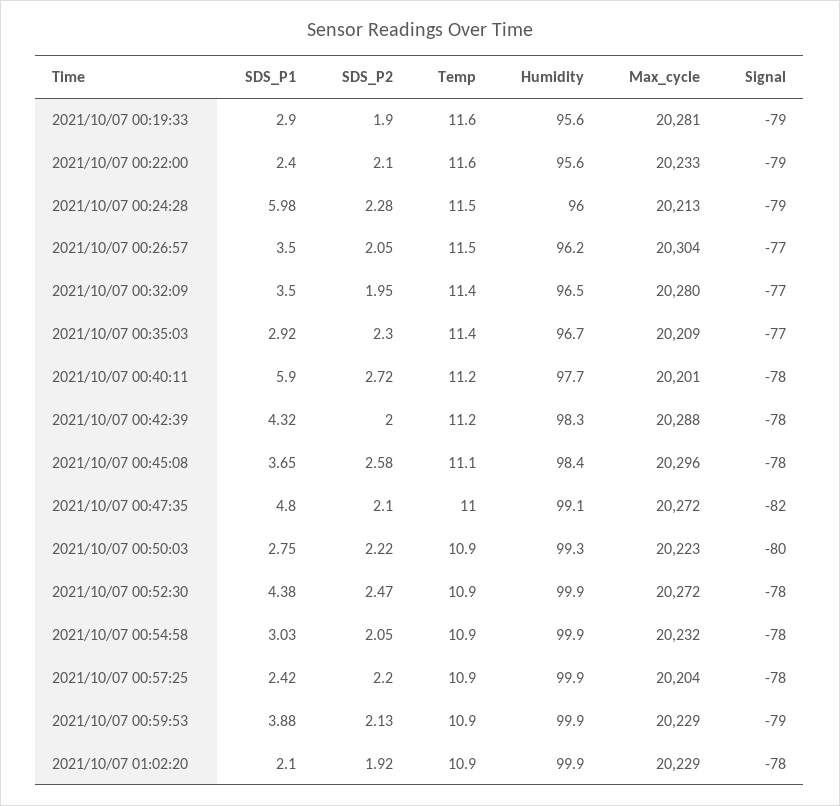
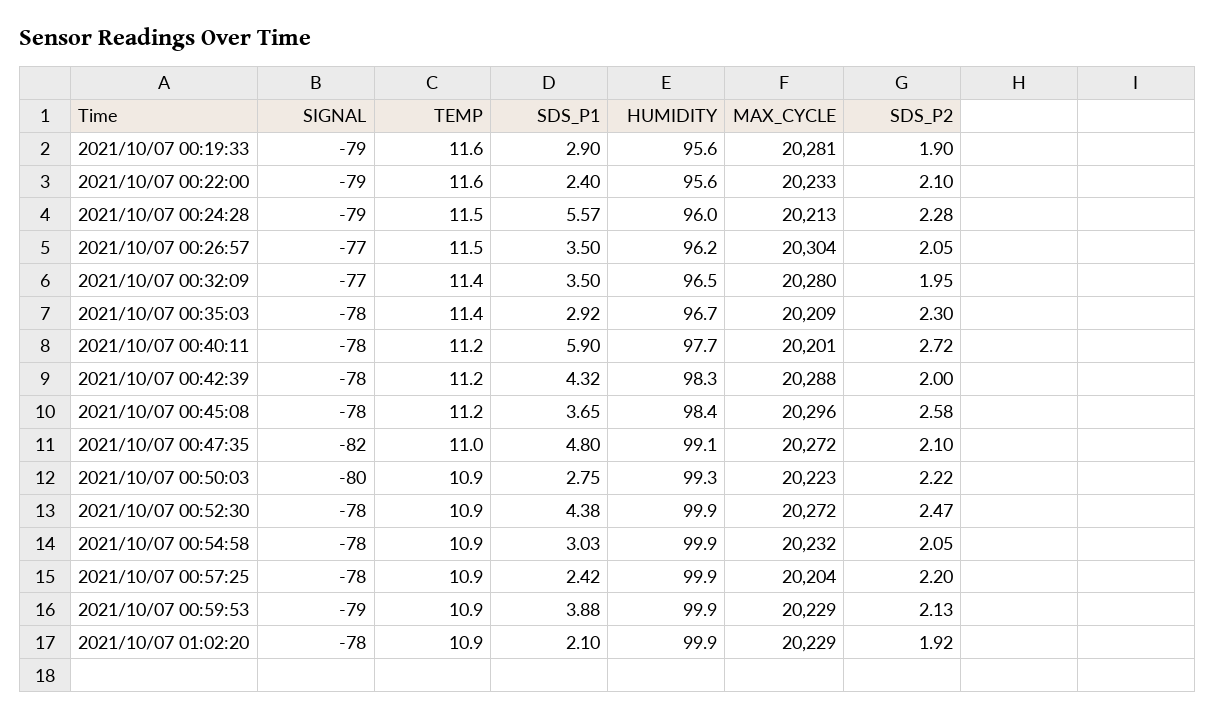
SDS_P1, 2021/10/07 00:24:28: 5.98 -> 5.57
Signal, 2021/10/07 00:35:03: -77 -> -78
Temp, 2021/10/07 00:45:08: 11.1 -> 11.2

